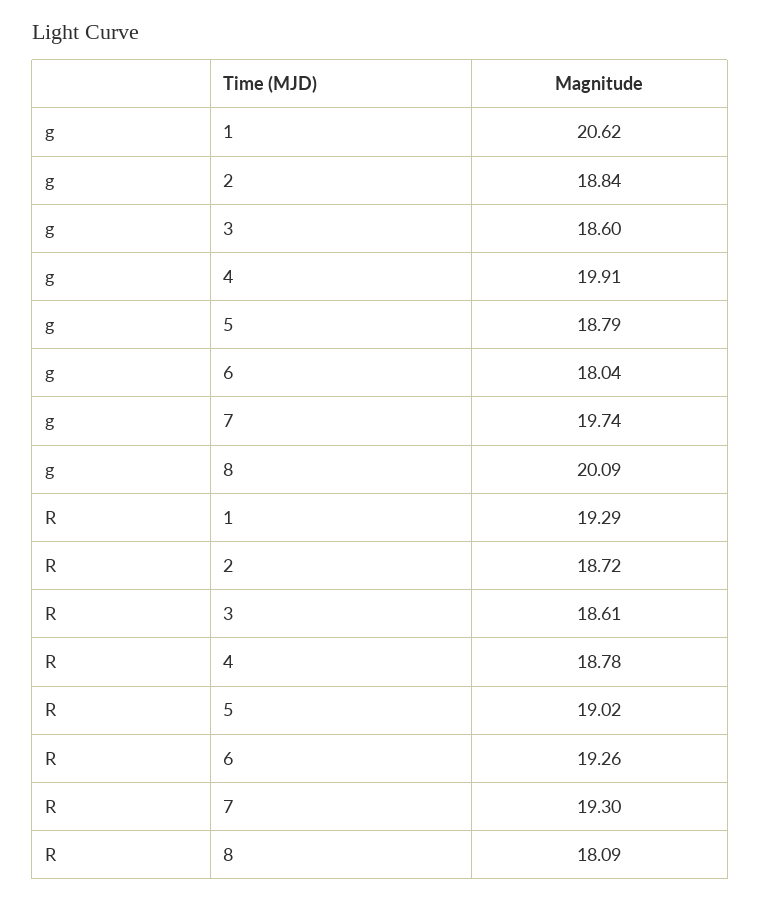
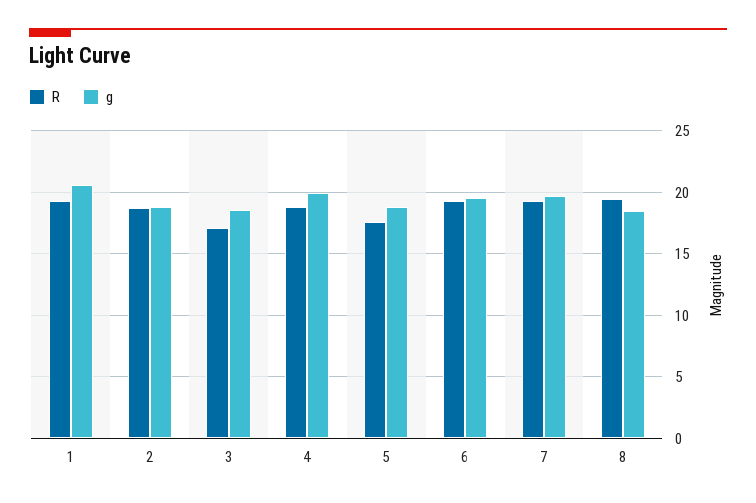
g, 6: 18.04 -> 19.5
g, 8: 20.09 -> 18.5
R, 3: 18.61 -> 17
R, 5: 19.02 -> 17.5
R, 8: 18.09 -> 19.5

